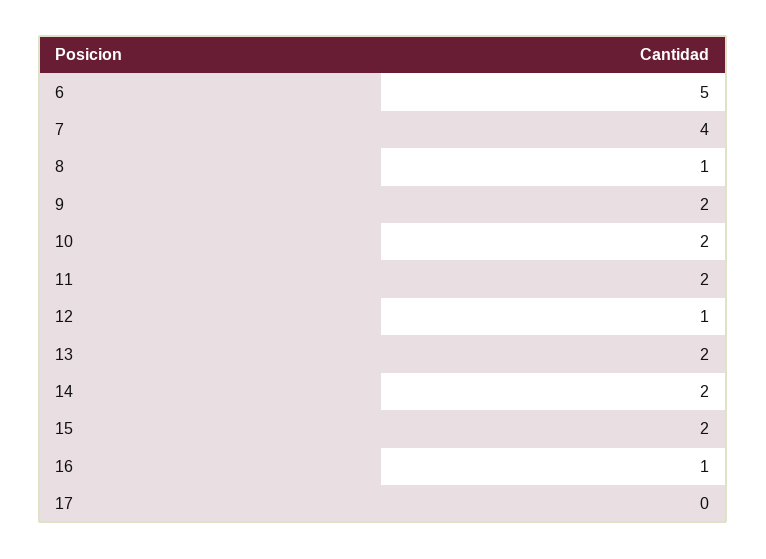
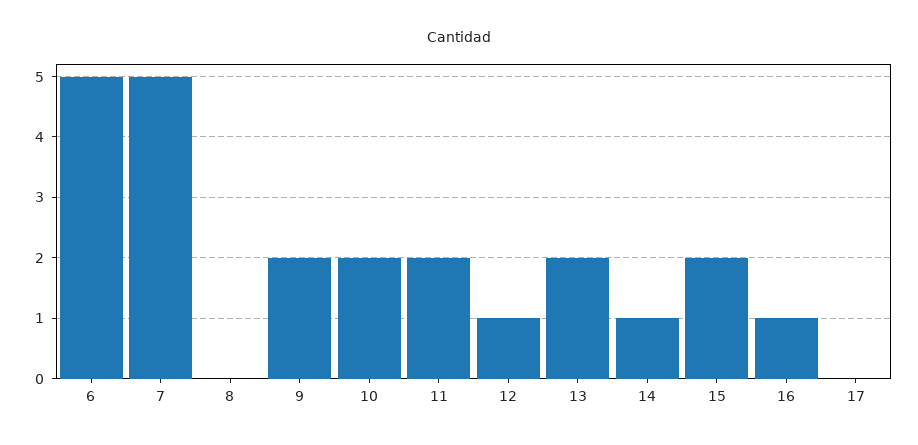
7: 4 -> 5
8: 1 -> 0
14: 2 -> 1

